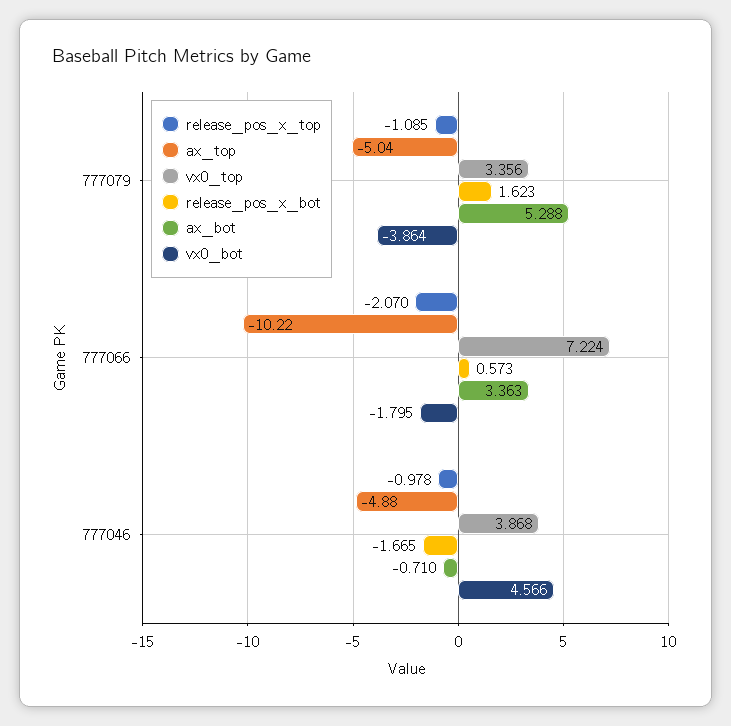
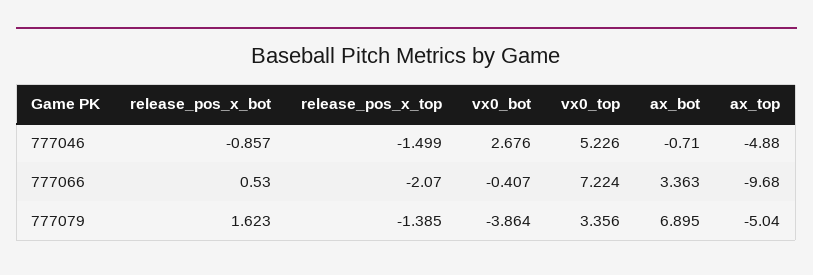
release_pos_x_top, 777079: -1.085 -> -1.385
ax_bot, 777079: 5.288 -> 6.895
ax_top, 777066: -10.22 -> -9.68
release_pos_x_bot, 777066: 0.573 -> 0.53
vx0_bot, 777066: -1.795 -> -0.407
release_pos_x_top, 777046: -0.978 -> -1.499
vx0_top, 777046: 3.868 -> 5.226
release_pos_x_bot, 777046: -1.665 -> -0.857
vx0_bot, 777046: 4.566 -> 2.676

